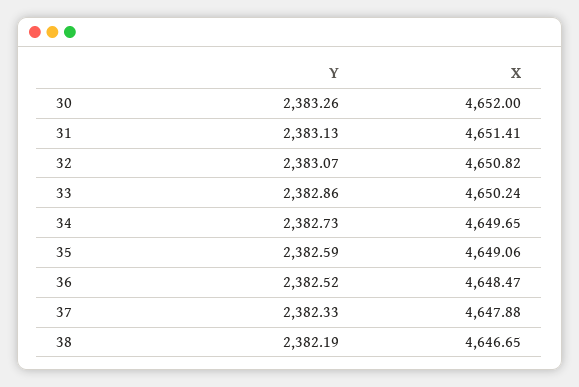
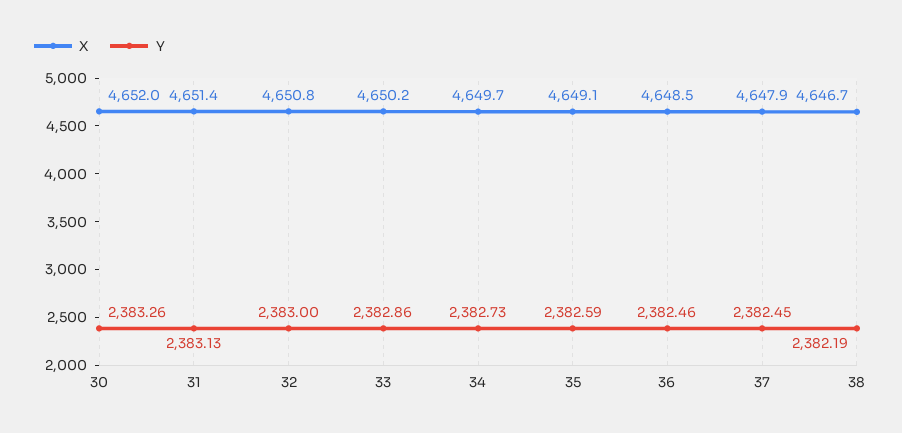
Y, 32: 2383.07 -> 2383
Y, 36: 2382.52 -> 2382.46
Y, 37: 2382.33 -> 2382.45

